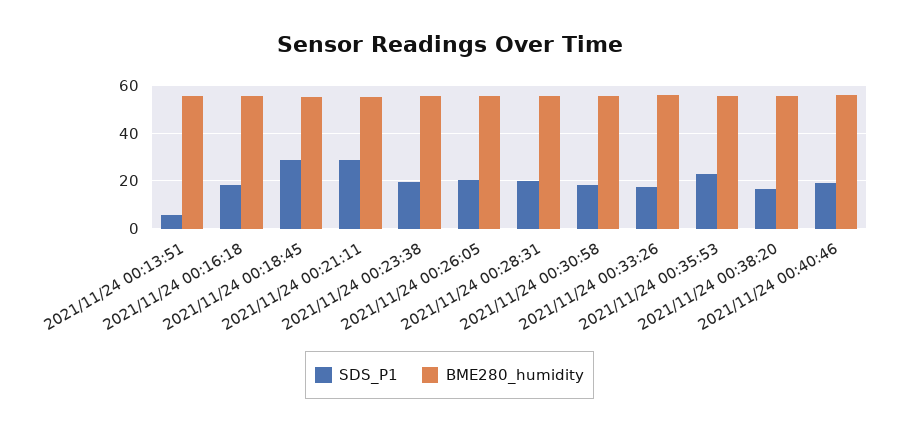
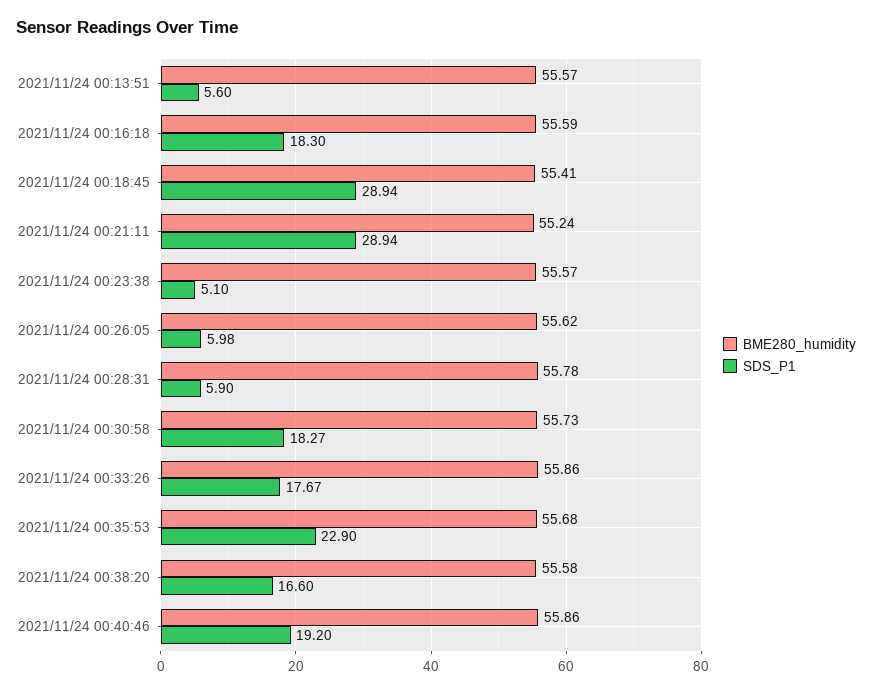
SDS_P1, 2021/11/24 00:23:38: 20 -> 5.1
SDS_P1, 2021/11/24 00:26:05: 20 -> 5.98
SDS_P1, 2021/11/24 00:28:31: 20 -> 5.9

